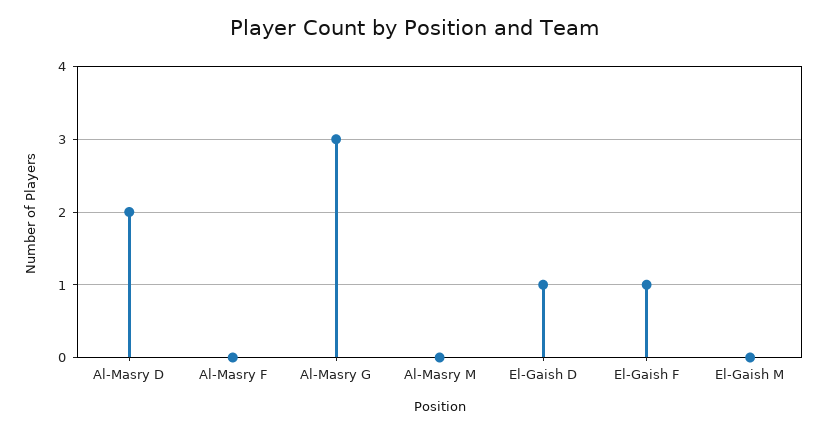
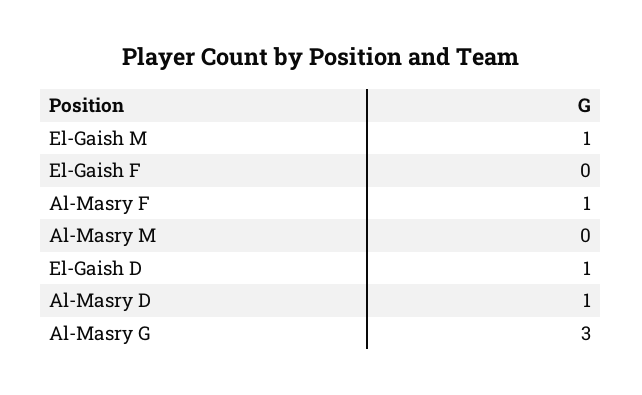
Al-Masry D: 2 -> 1
Al-Masry F: 0 -> 1
El-Gaish F: 1 -> 0
El-Gaish M: 0 -> 1

